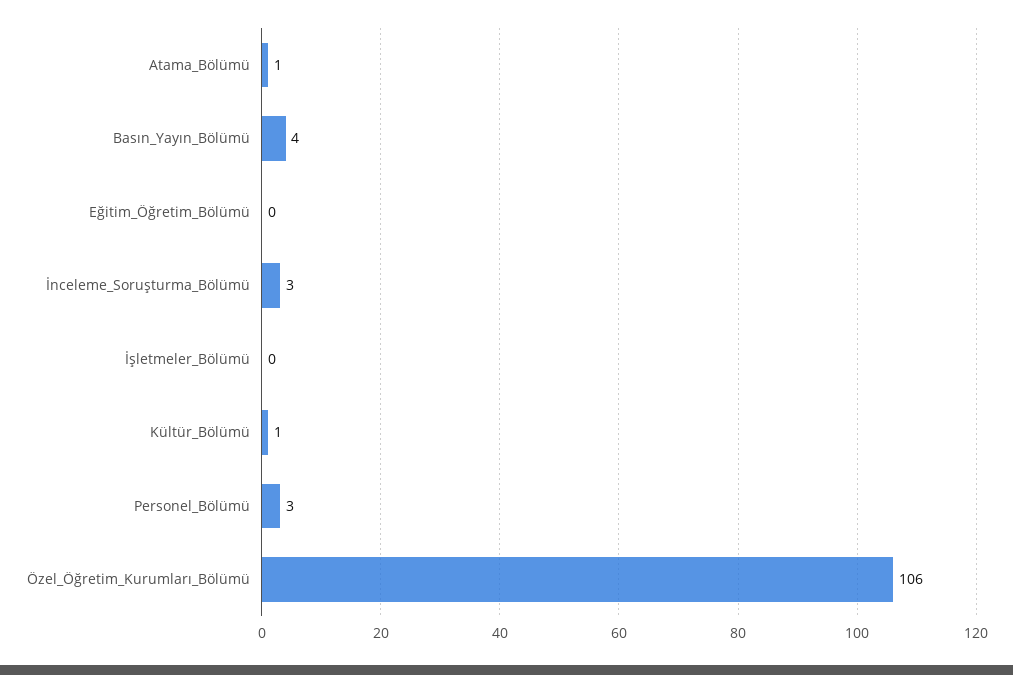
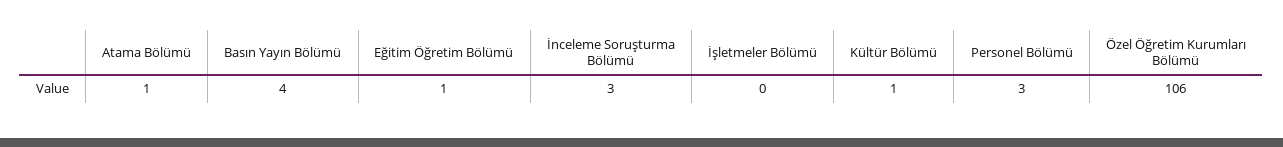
Eğitim_Öğretim_Bölümü: 0 -> 1

